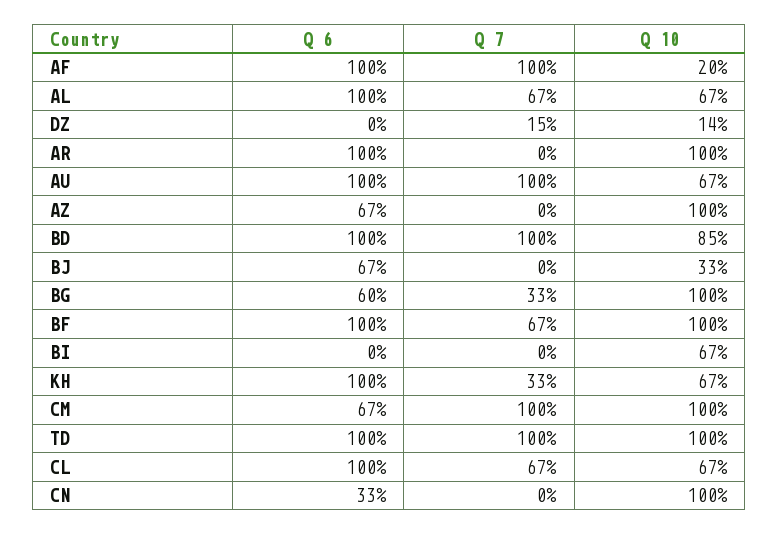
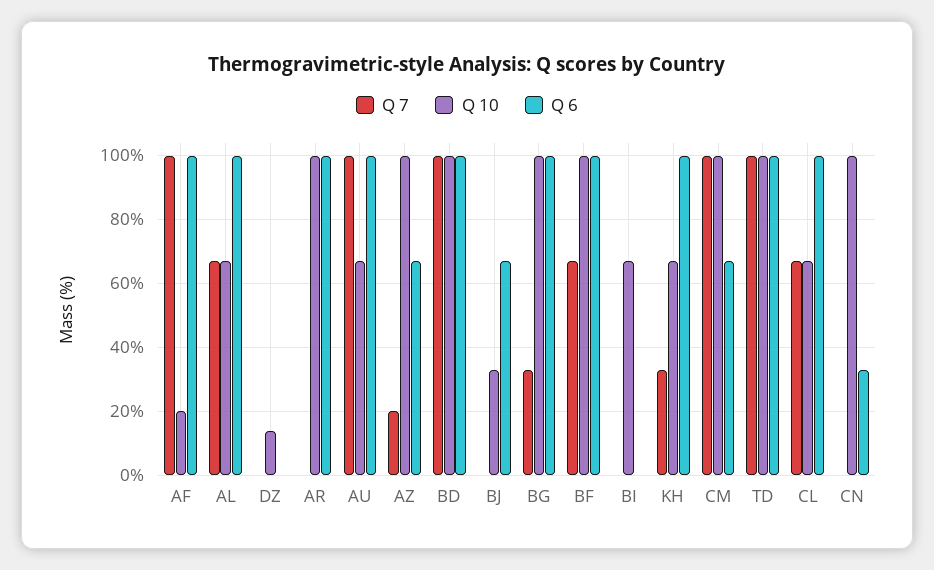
Q 7, DZ: 15 -> 0
Q 7, AZ: 0 -> 20
Q 10, BD: 85 -> 100
Q 6, BG: 60 -> 100

